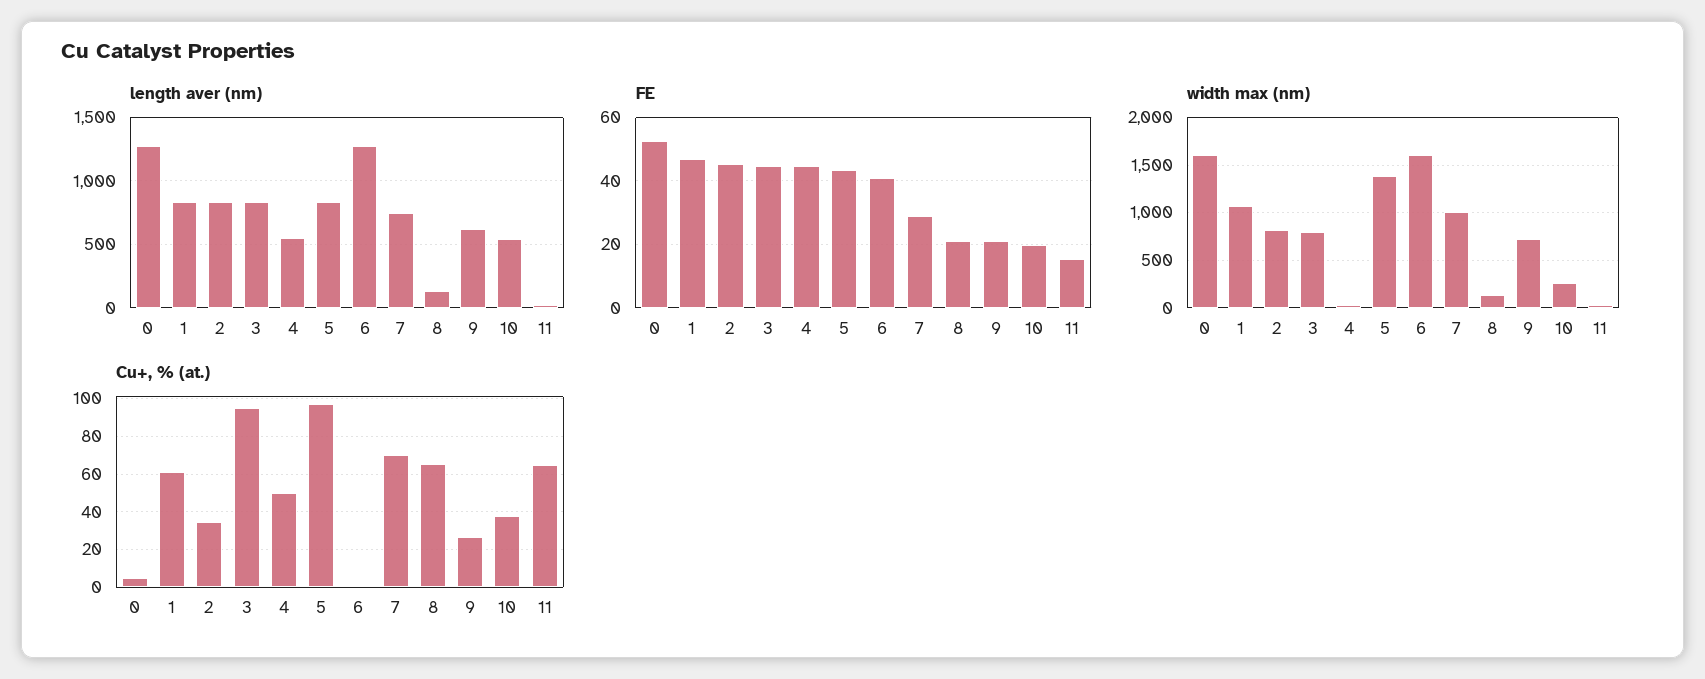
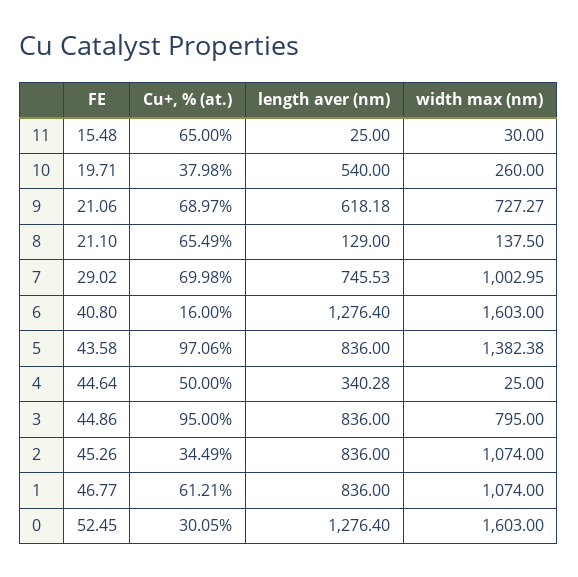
length aver (nm), 4: 550 -> 340.28
width max (nm), 2: 800 -> 1074
Cu+, % (at.), 0: 5 -> 30.05
Cu+, % (at.), 6: 0 -> 16
Cu+, % (at.), 9: 25 -> 68.97

